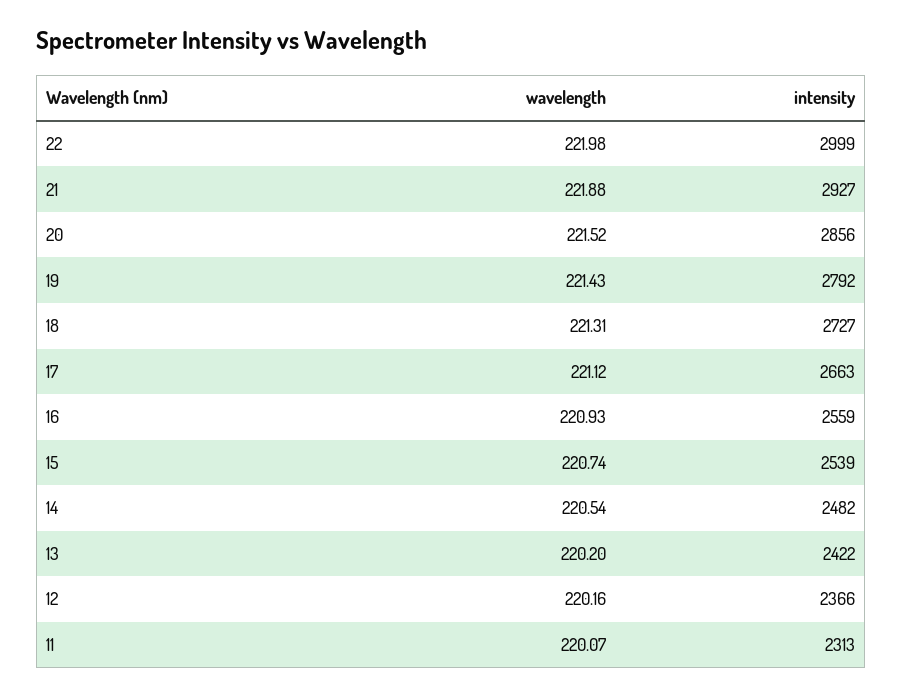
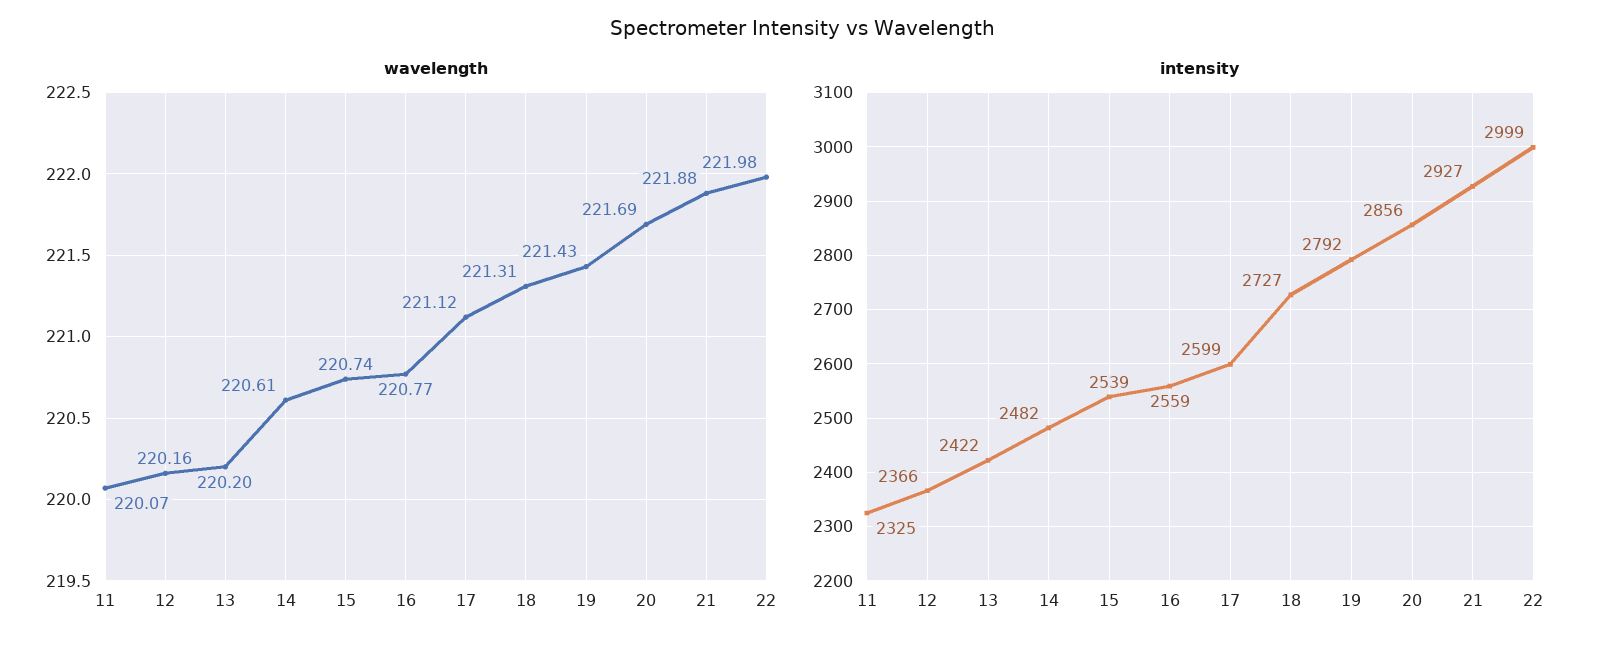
wavelength, 20: 221.52 -> 221.69
intensity, 17: 2663 -> 2599
wavelength, 16: 220.93 -> 220.77
wavelength, 14: 220.54 -> 220.61
intensity, 11: 2313 -> 2325

